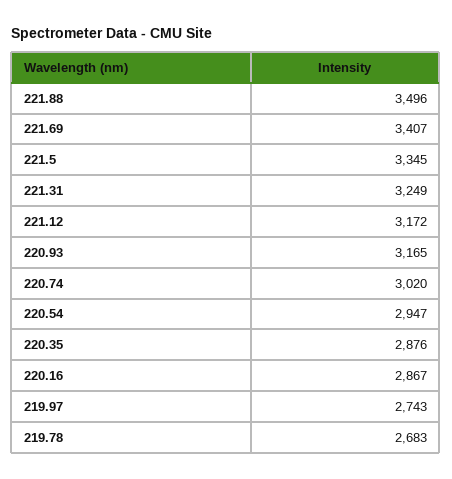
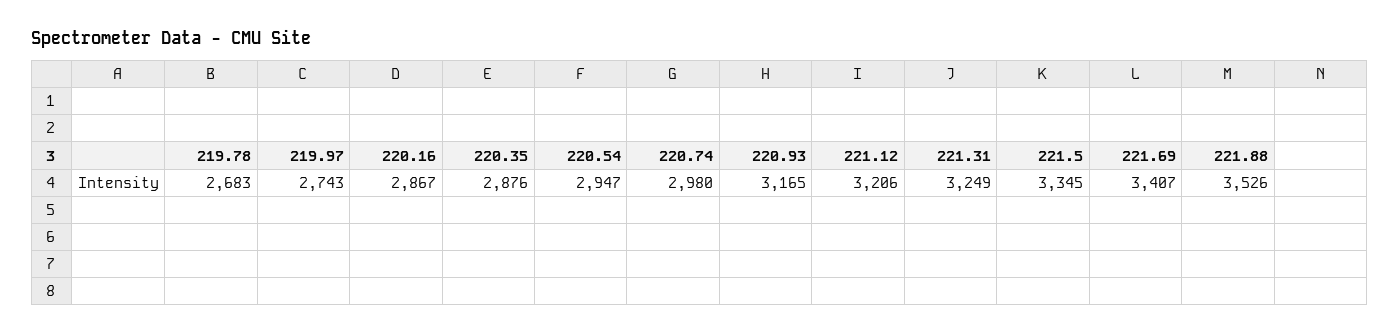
221.88: 3496 -> 3526
221.12: 3172 -> 3206
220.74: 3020 -> 2980

